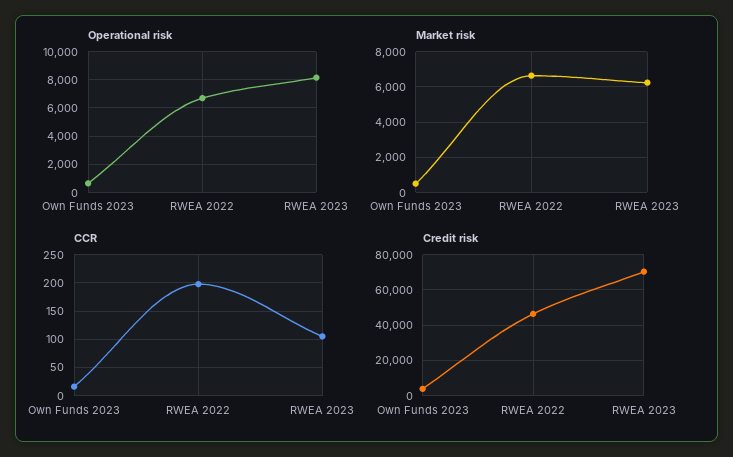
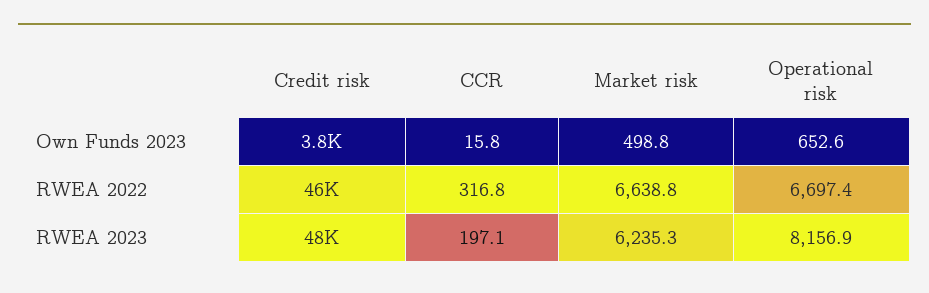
CCR, RWEA 2022: 200 -> 316.8
CCR, RWEA 2023: 100 -> 197.1
Credit risk, RWEA 2023: 70000 -> 48000

